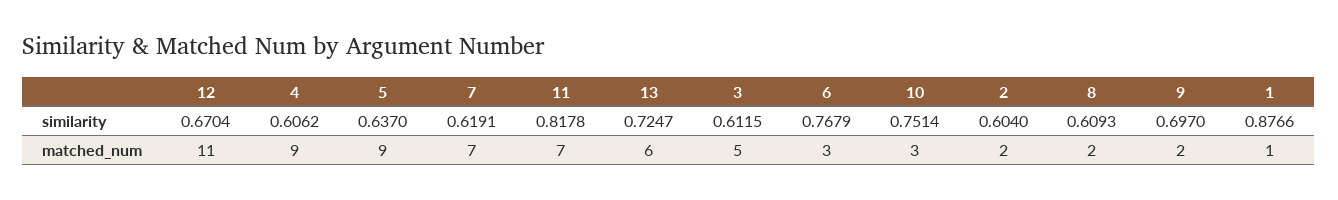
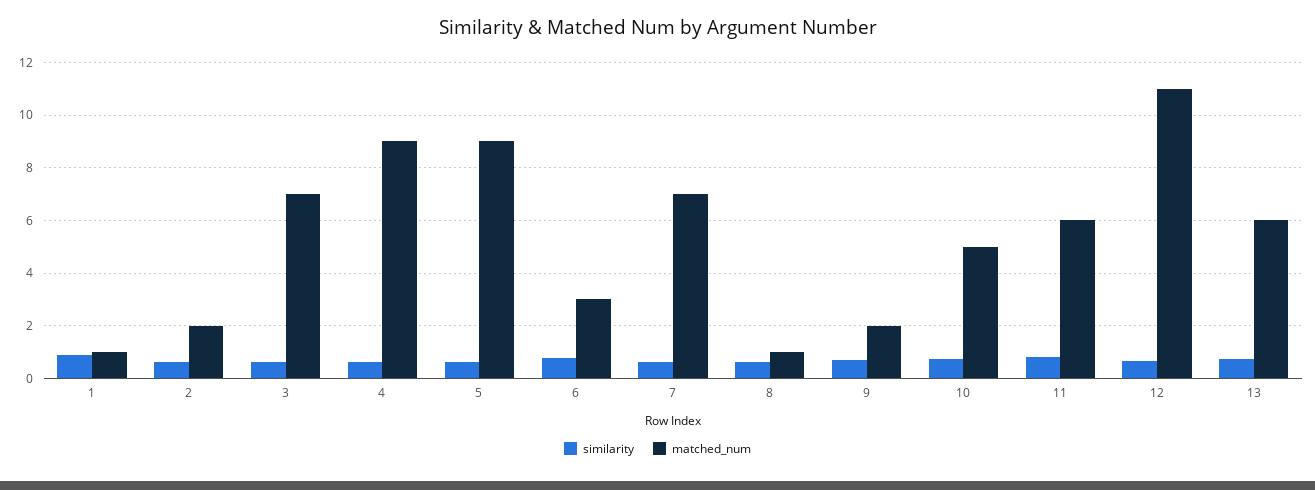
matched_num, 11: 7 -> 6
matched_num, 3: 5 -> 7
matched_num, 10: 3 -> 5
matched_num, 8: 2 -> 1

